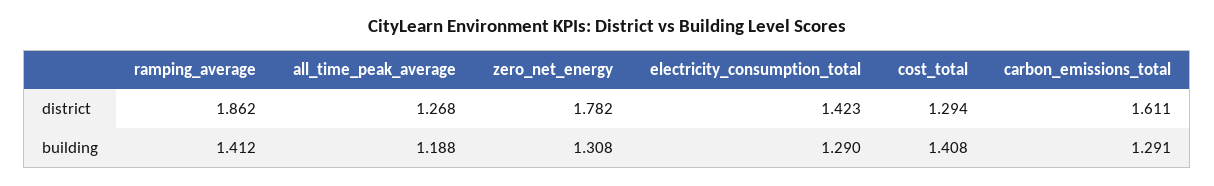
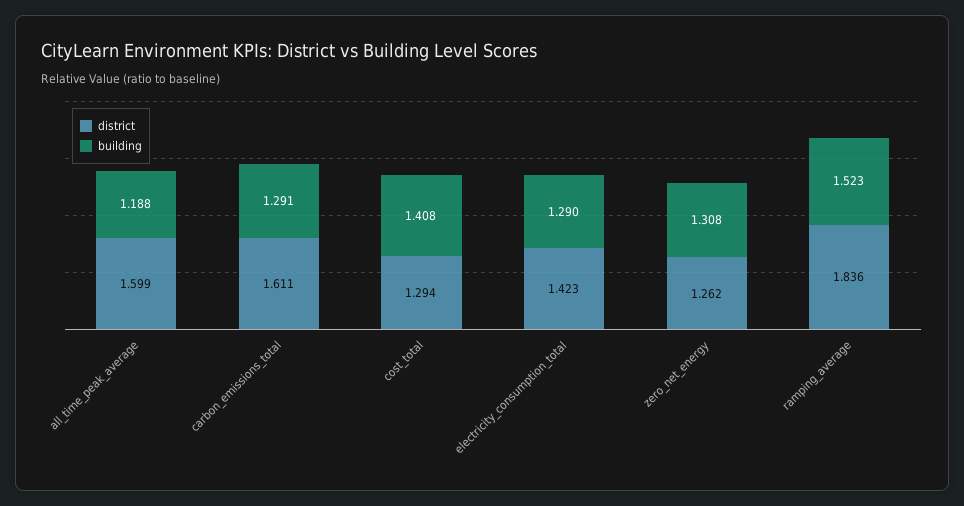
district, ramping_average: 1.862 -> 1.836
district, all_time_peak_average: 1.268 -> 1.599
district, zero_net_energy: 1.782 -> 1.262
building, ramping_average: 1.412 -> 1.523

